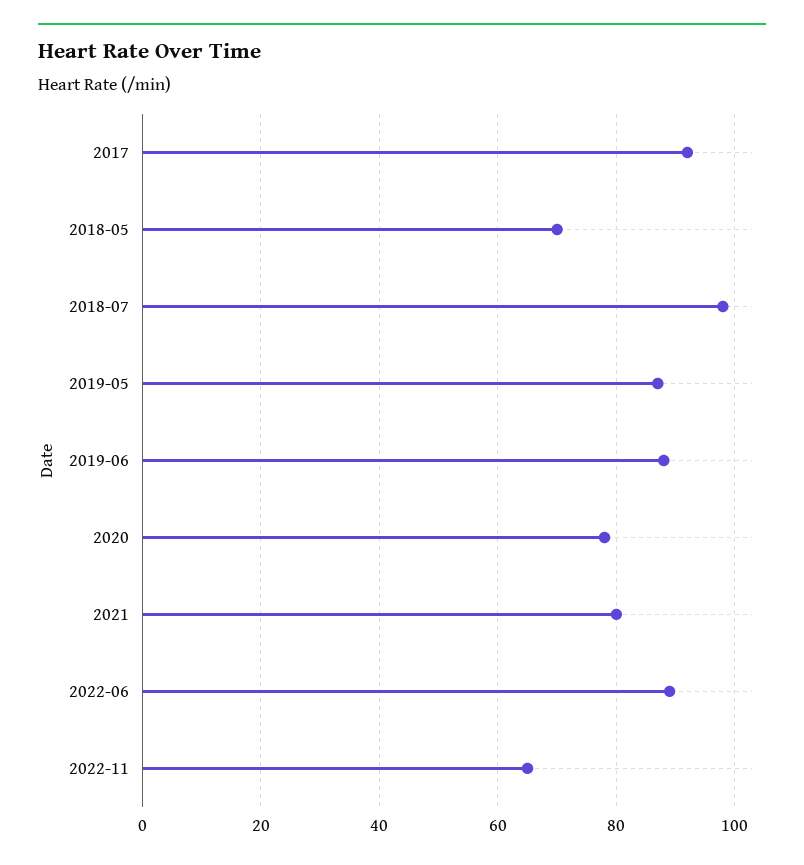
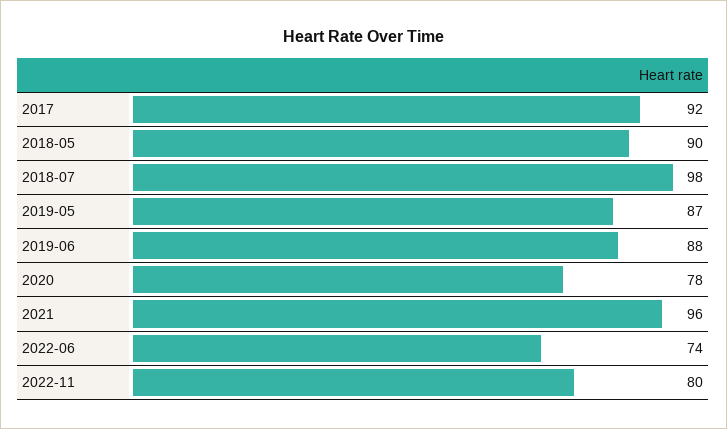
2018-05: 70 -> 90
2021: 80 -> 96
2022-06: 90 -> 74
2022-11: 65 -> 80

